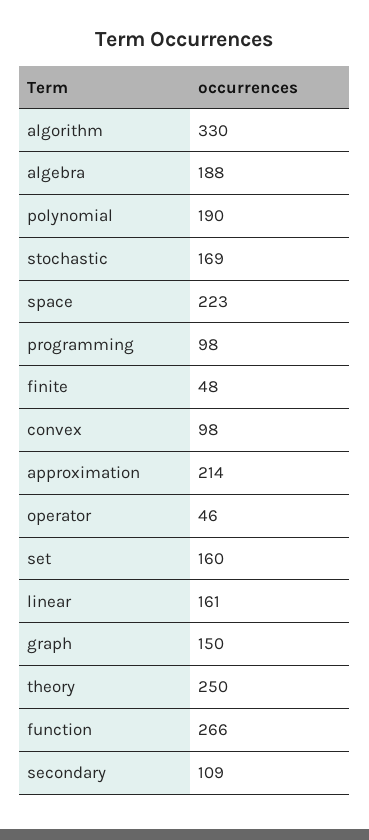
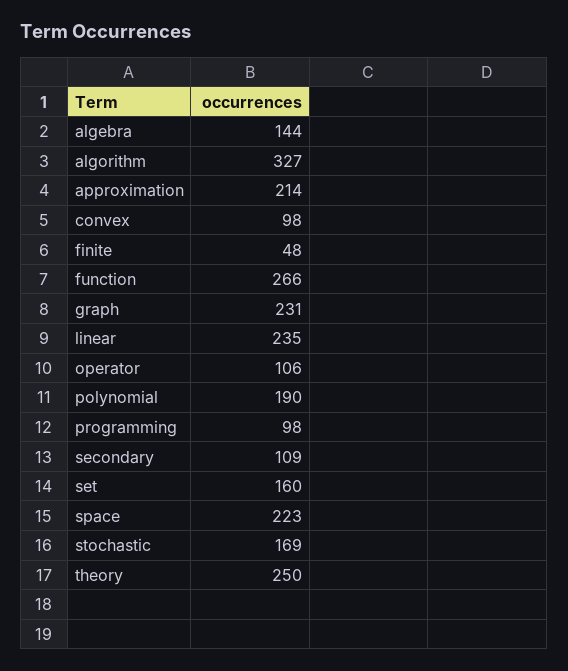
algorithm: 330 -> 327
algebra: 188 -> 144
operator: 46 -> 106
linear: 161 -> 235
graph: 150 -> 231

